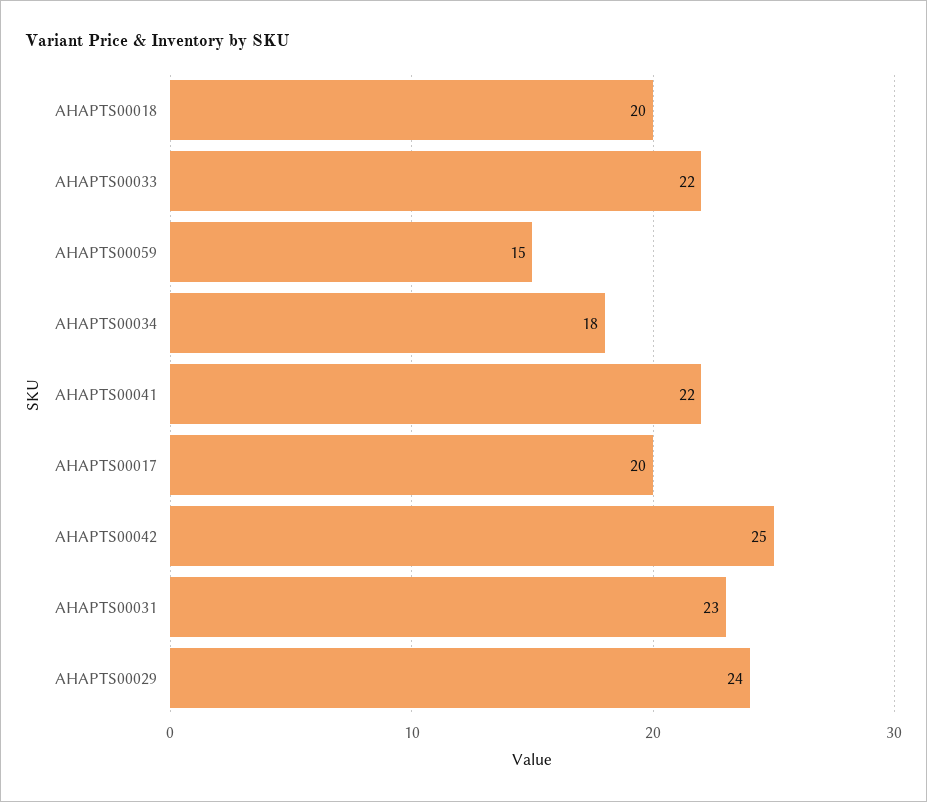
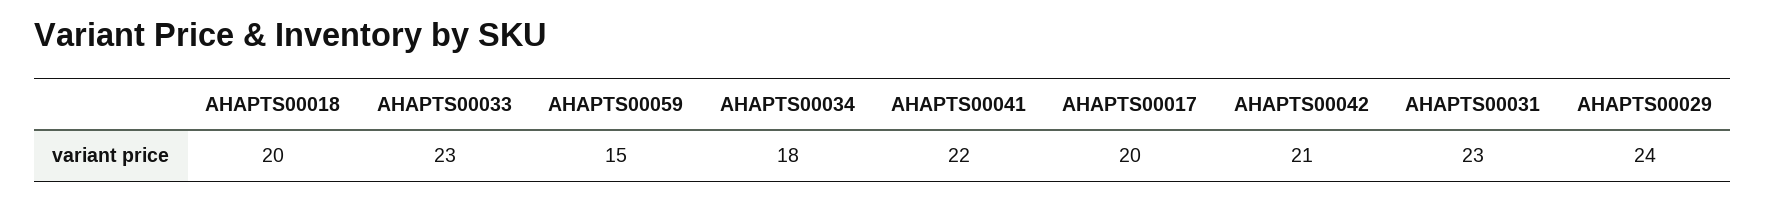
AHAPTS00033: 22 -> 23
AHAPTS00042: 25 -> 21

